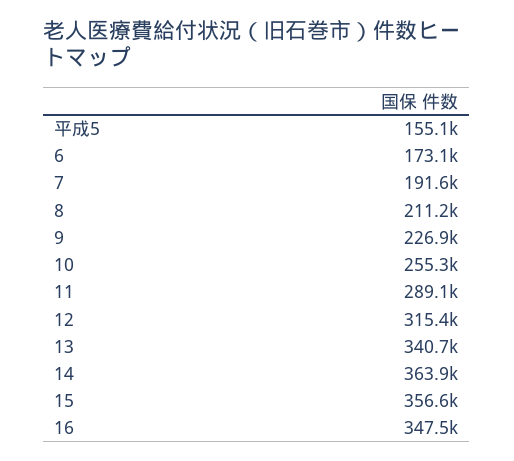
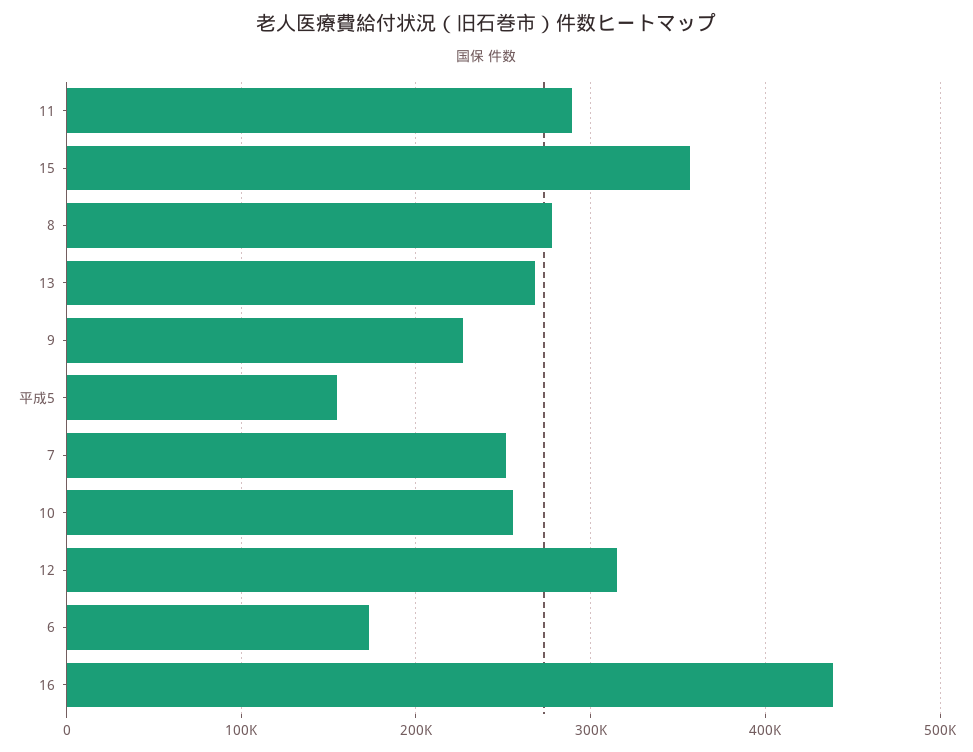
7: 191600 -> 250000
8: 211200 -> 280000
13: 340700 -> 270000
14: 363900 -> none
16: 347500 -> 440000

